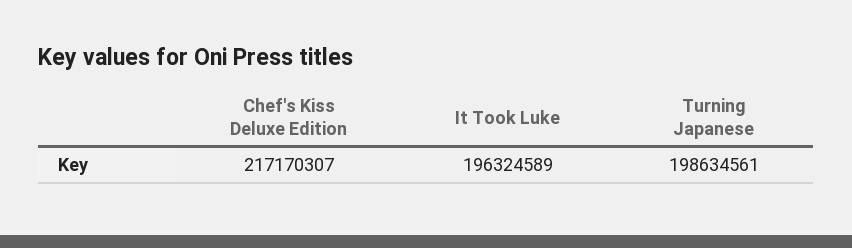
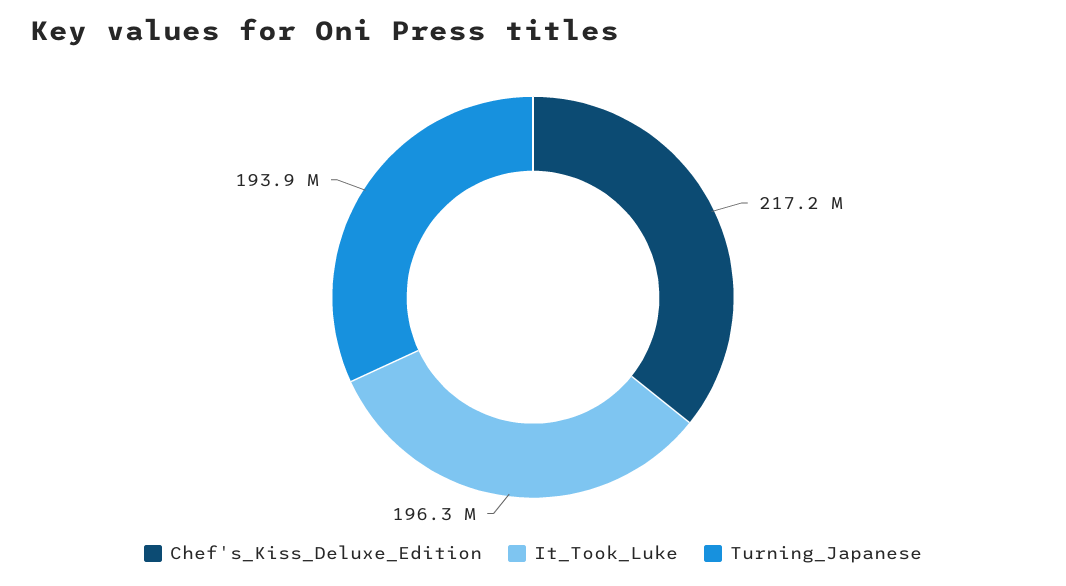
Turning Japanese: 198634561 -> 193900000

